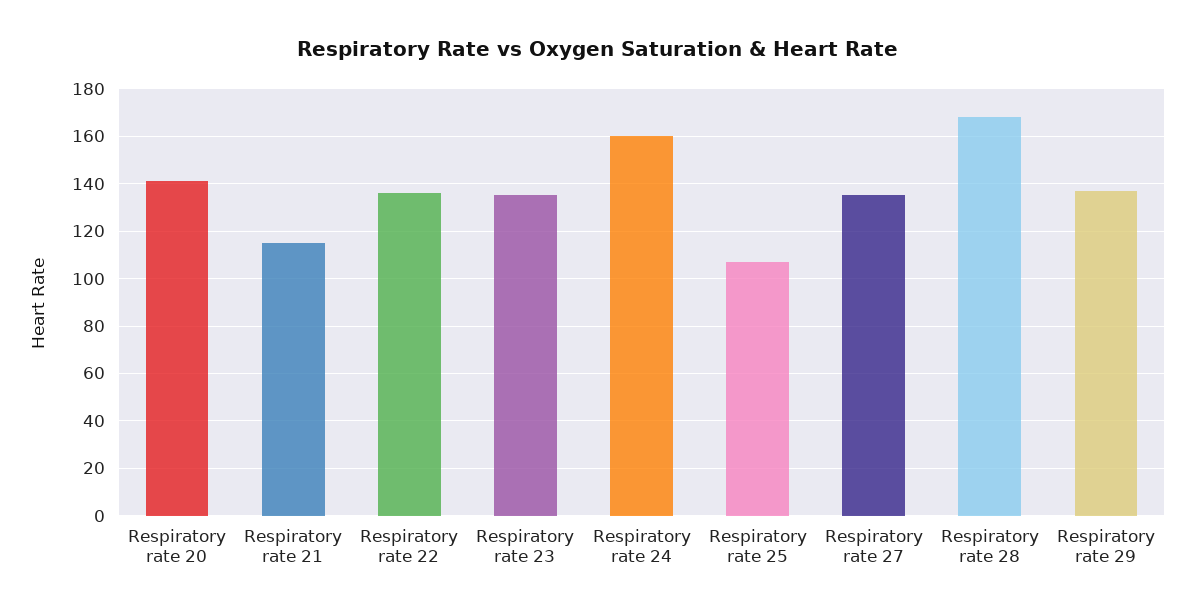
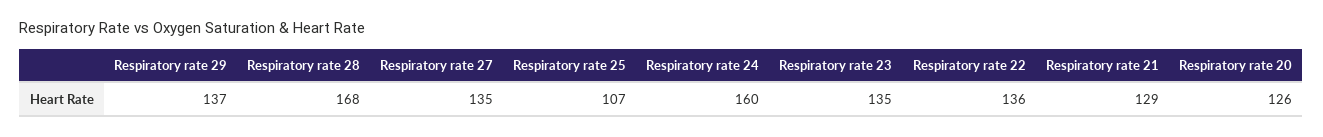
Respiratory rate 20: 140 -> 126
Respiratory rate 21: 115 -> 129

